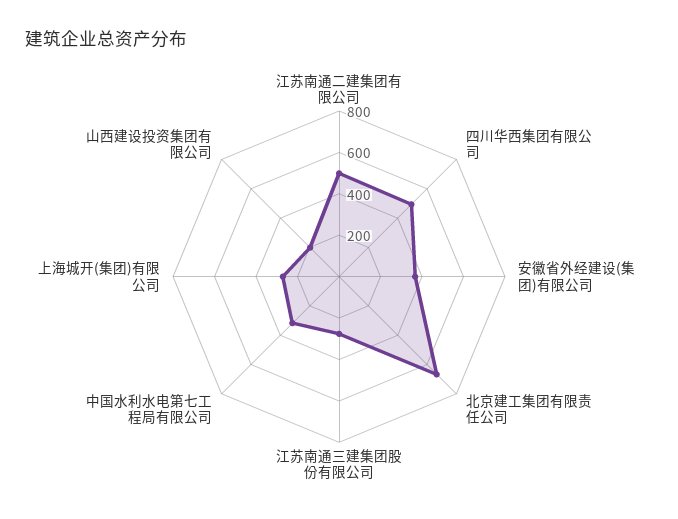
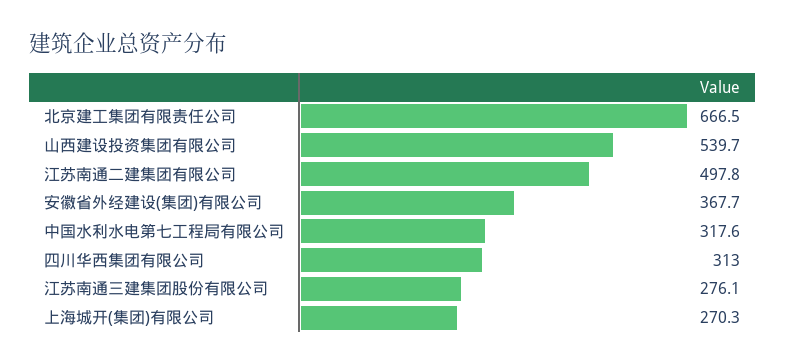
四川华西集团有限公司: 500 -> 313
山西建设投资集团有限公司: 200 -> 539.7

